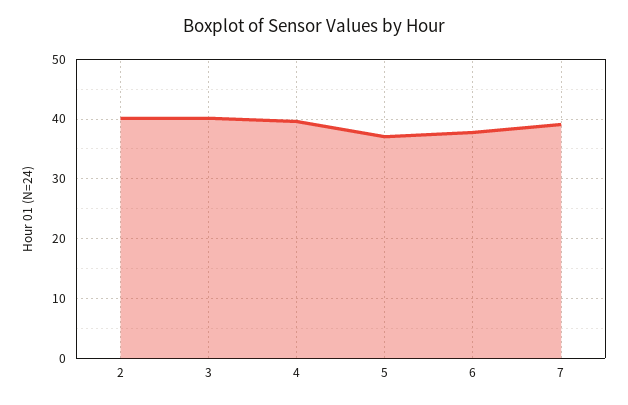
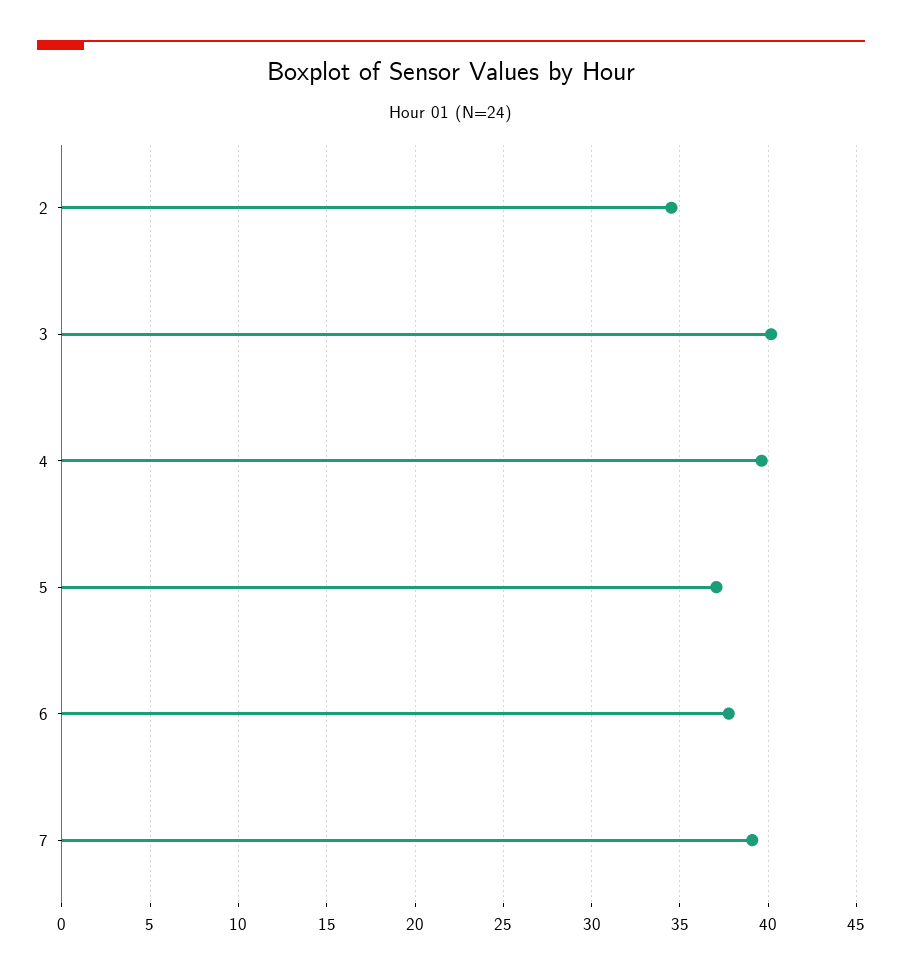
2: 40 -> 34.5

